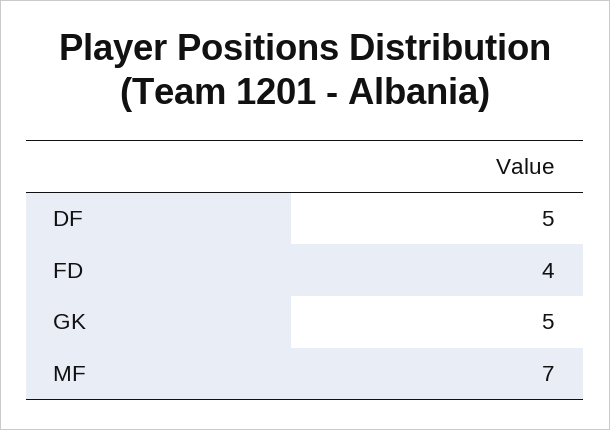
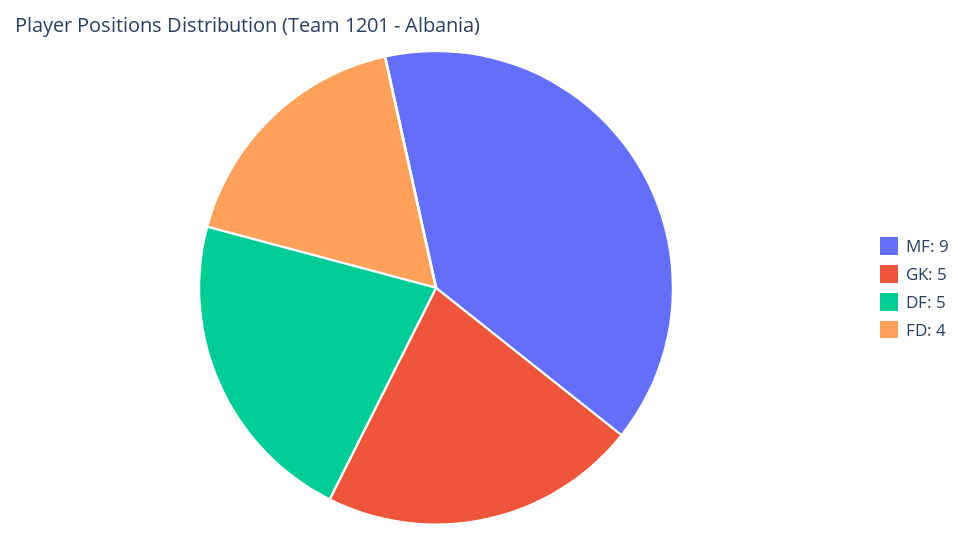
MF: 7 -> 9

